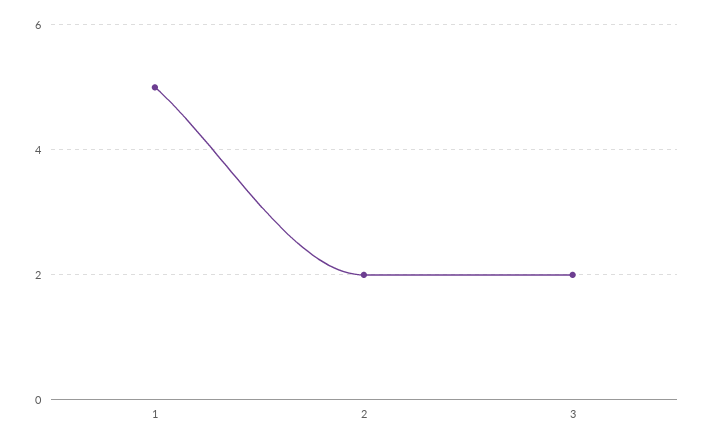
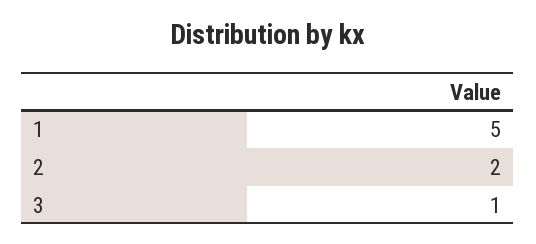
3: 2 -> 1

